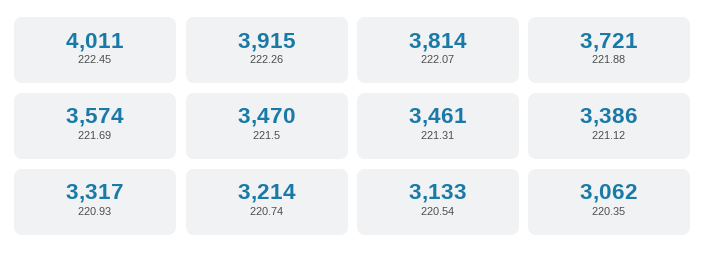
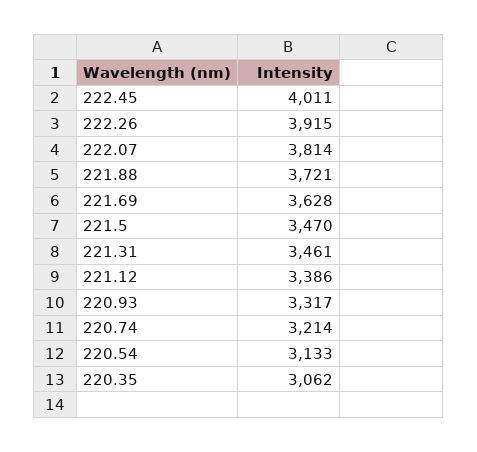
221.69: 3574 -> 3628

